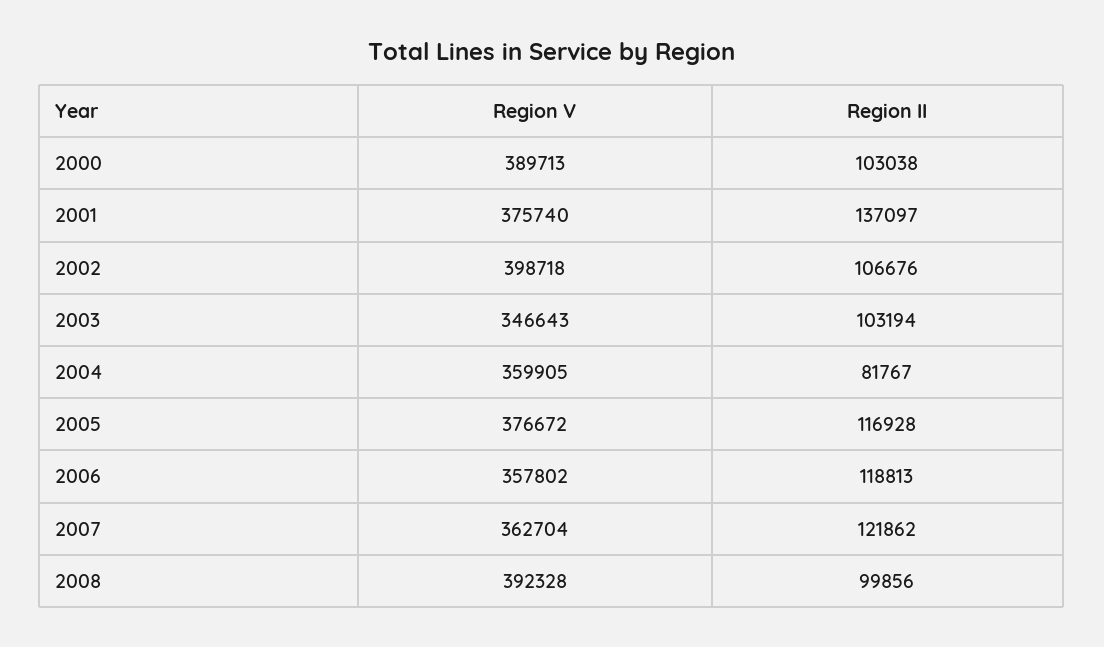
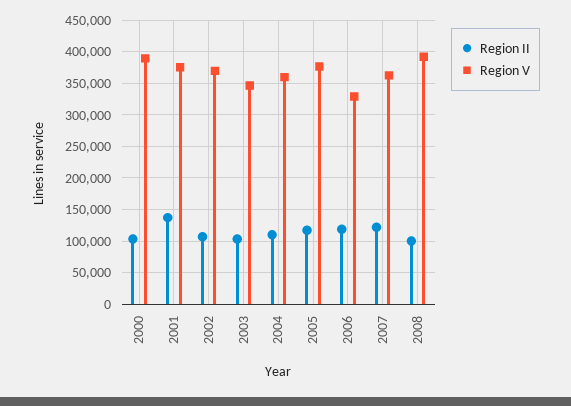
Region V, 2002: 398718 -> 370000
Region II, 2004: 81767 -> 110000
Region V, 2006: 357802 -> 330000

